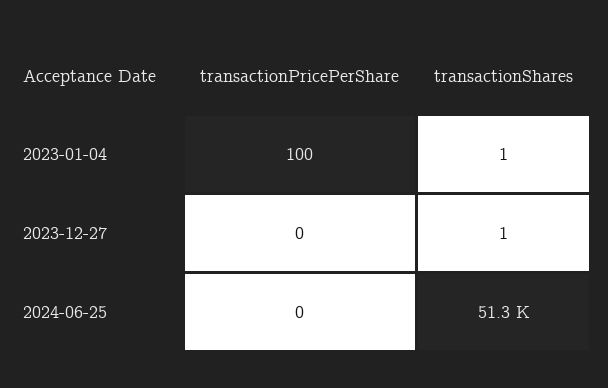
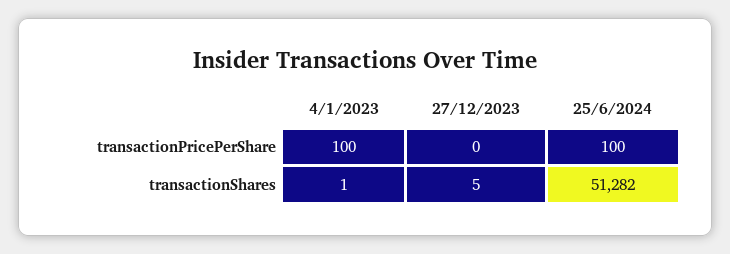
transactionShares, 2023-12-27: 1 -> 5
transactionPricePerShare, 2024-06-25: 0 -> 100

